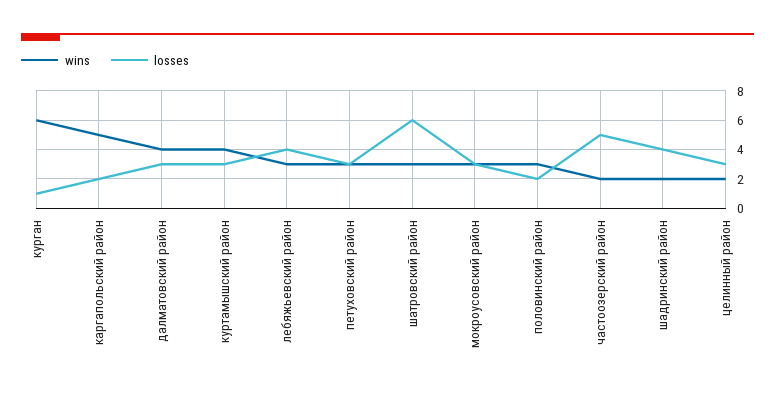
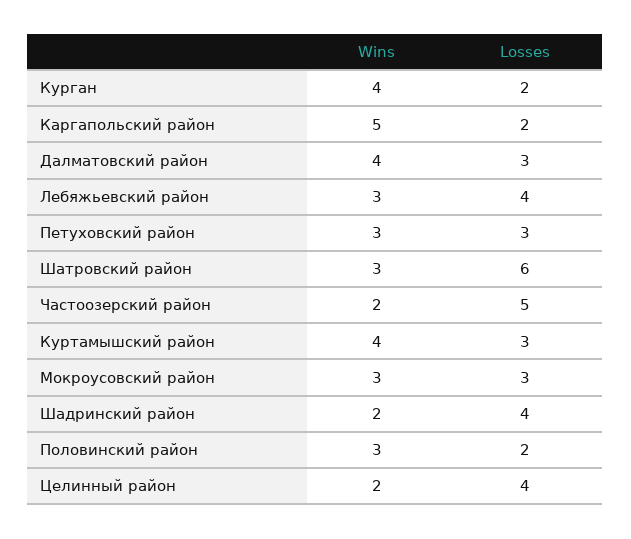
wins, курган: 6 -> 4
losses, курган: 1 -> 2
losses, целинный район: 3 -> 4

